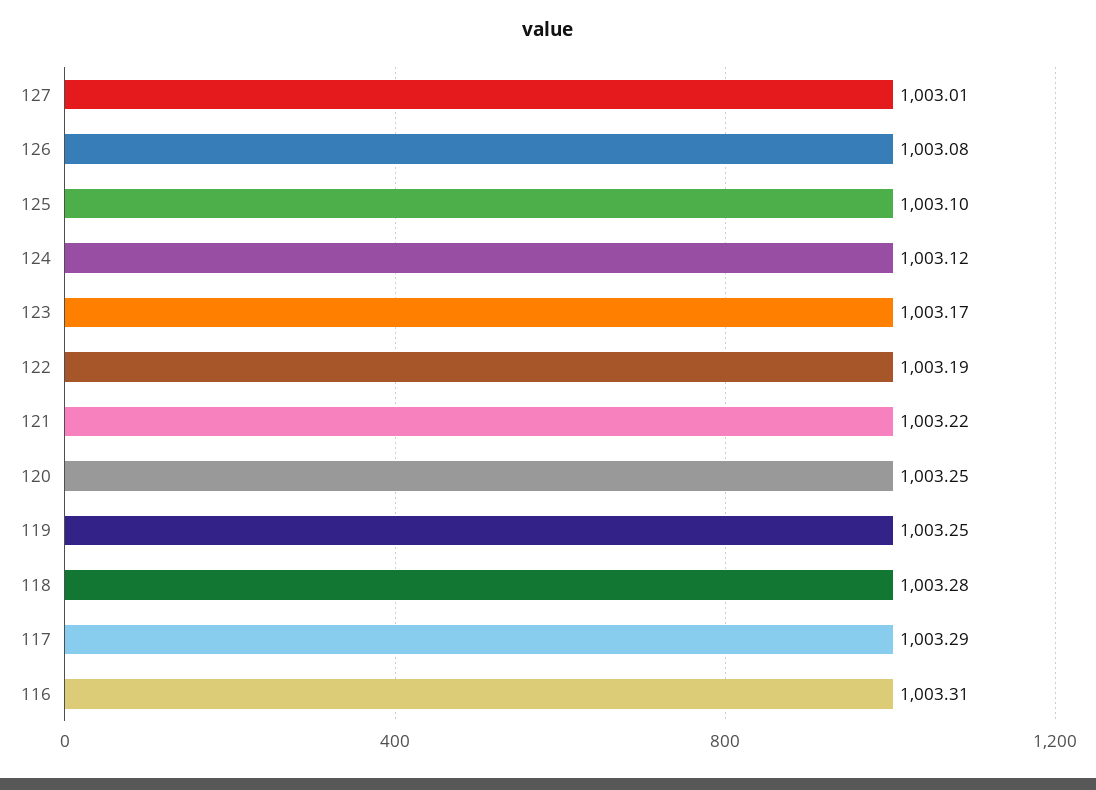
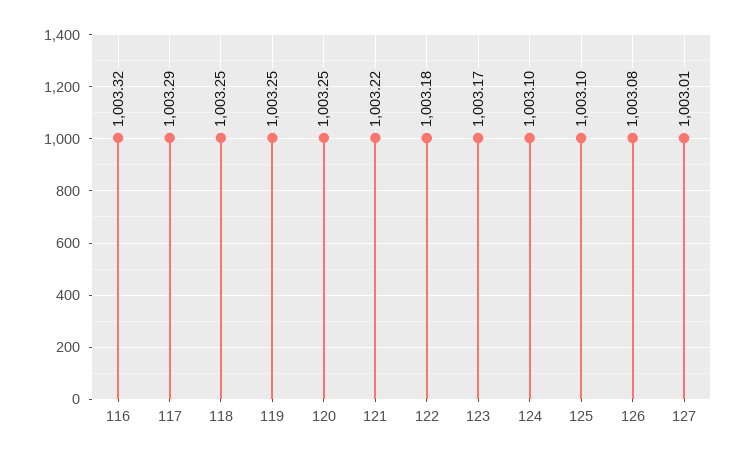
124: 1003.12 -> 1003.1
122: 1003.19 -> 1003.18
118: 1003.28 -> 1003.25
116: 1003.31 -> 1003.32

